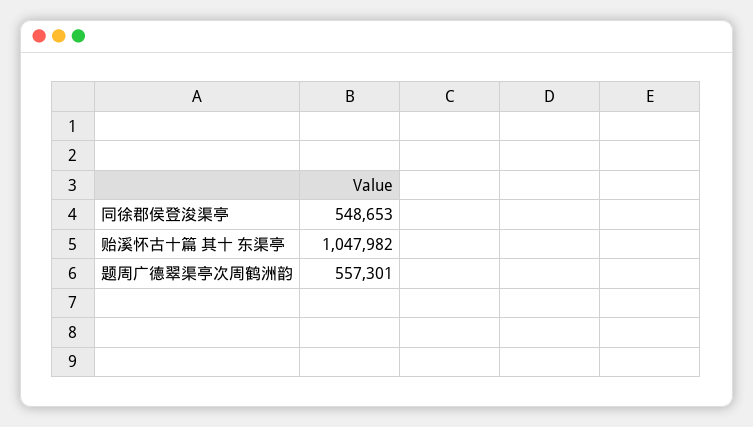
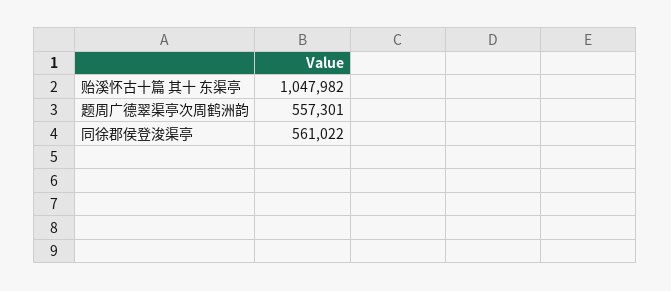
同徐郡侯登浚渠亭: 548653 -> 561022

